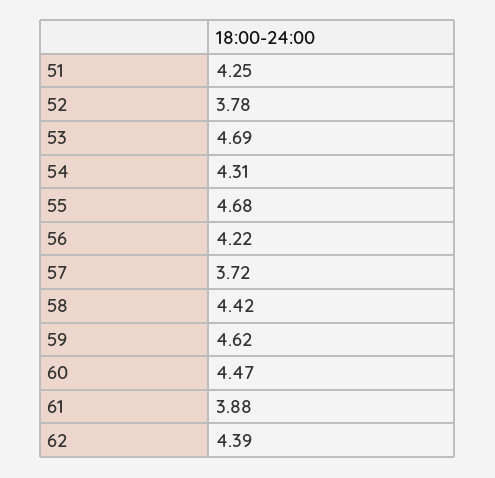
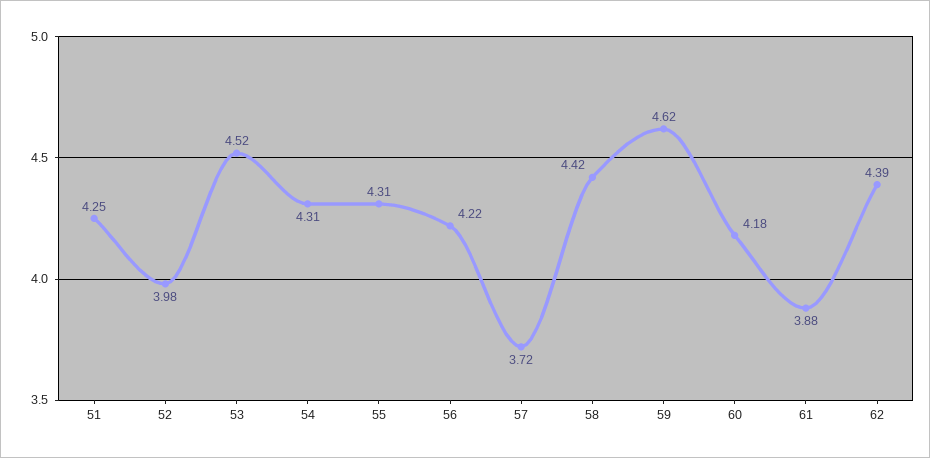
52: 3.78 -> 3.98
53: 4.69 -> 4.52
55: 4.68 -> 4.31
60: 4.47 -> 4.18

